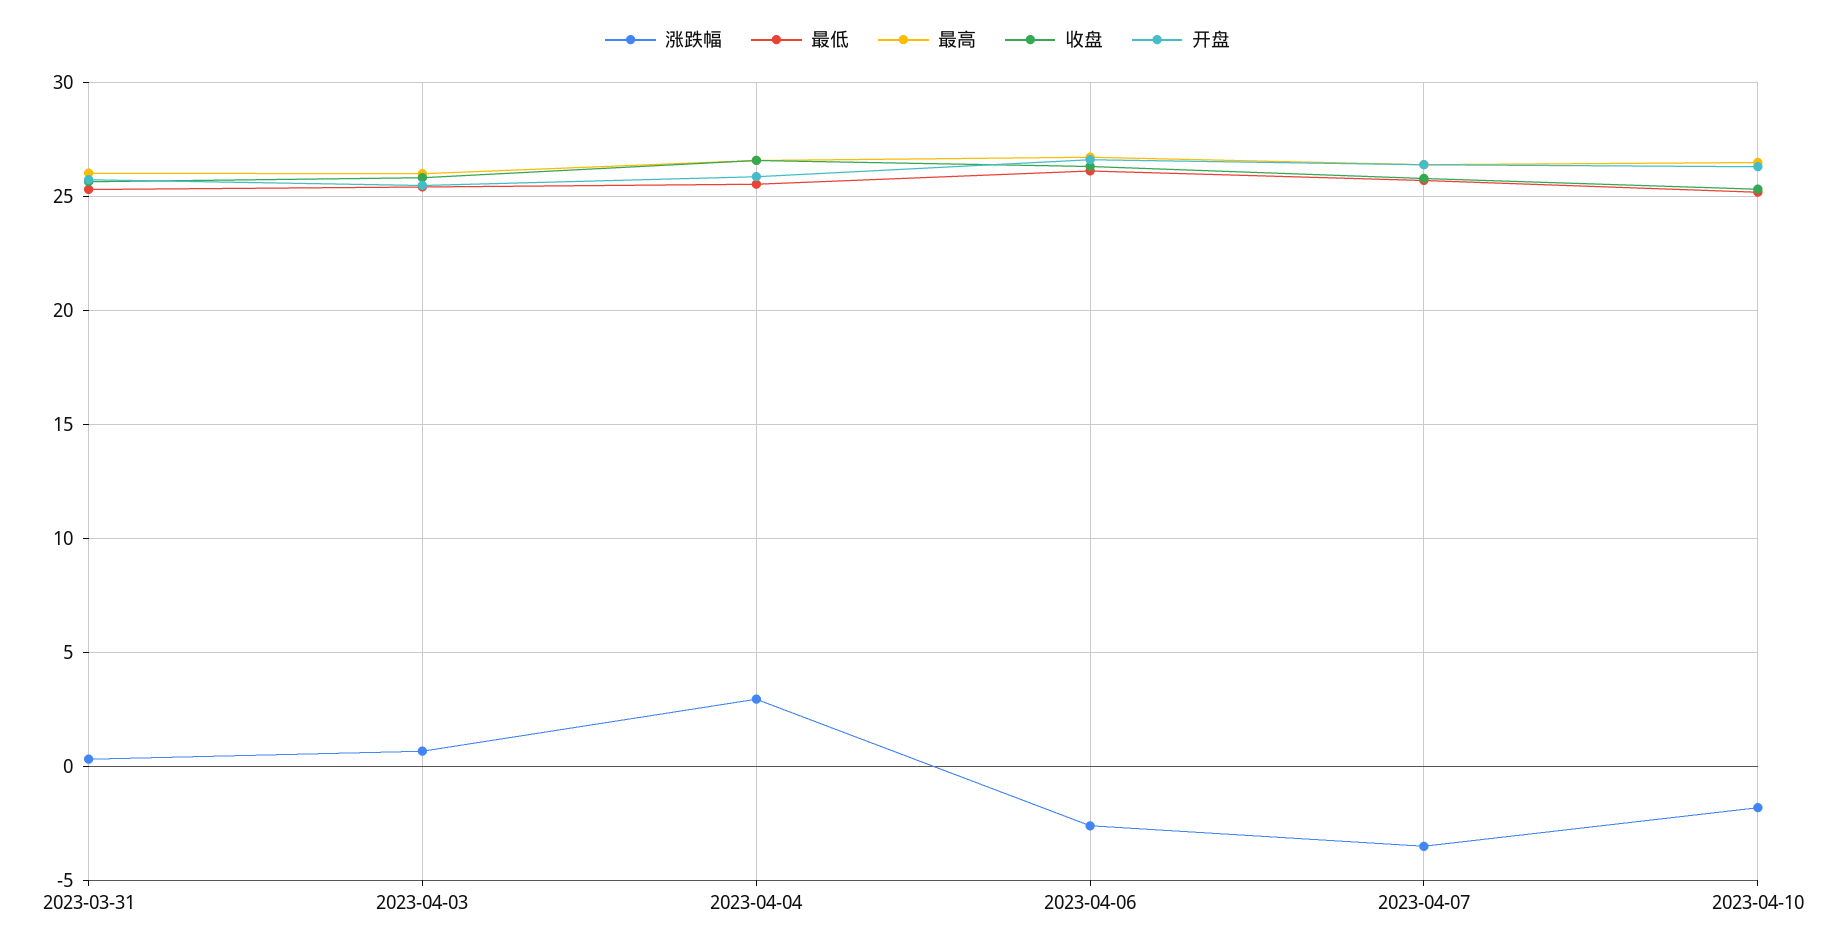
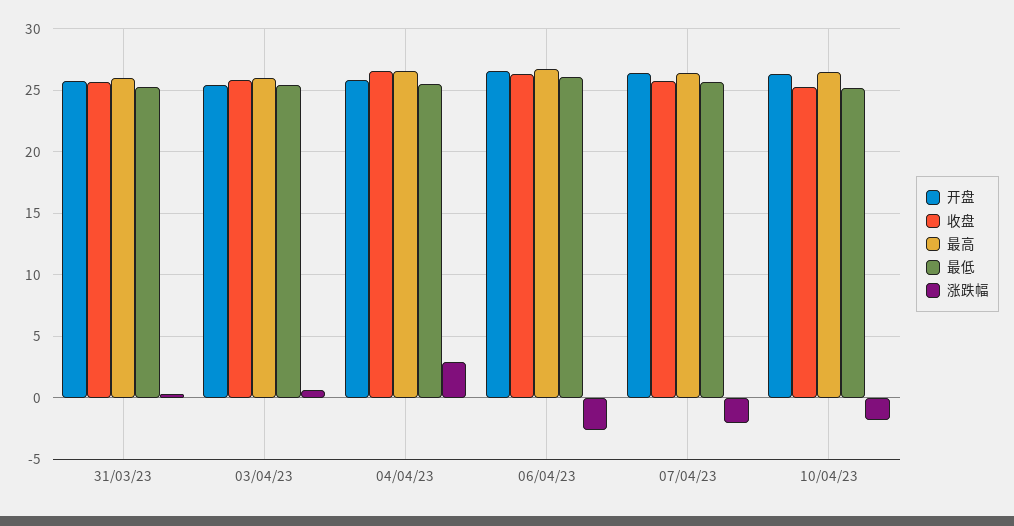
涨跌幅, 2023-04-07: -3.5 -> -2

